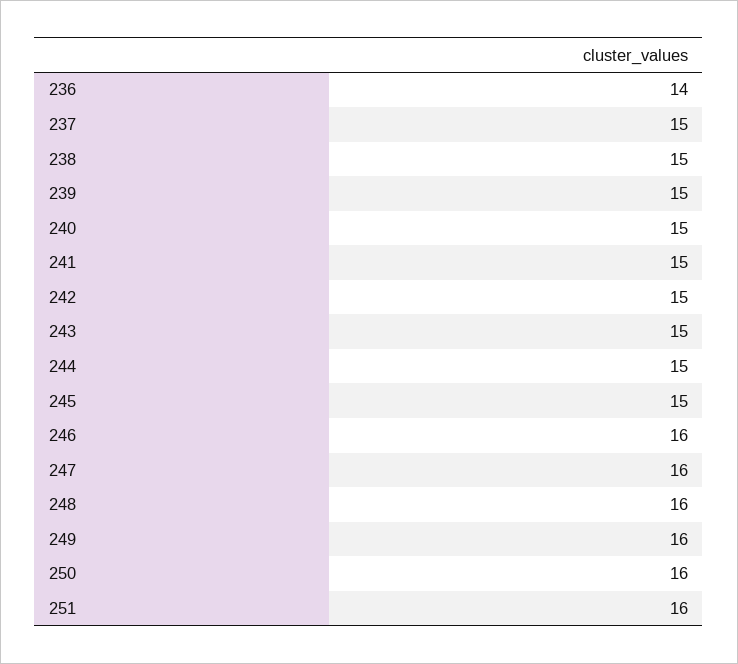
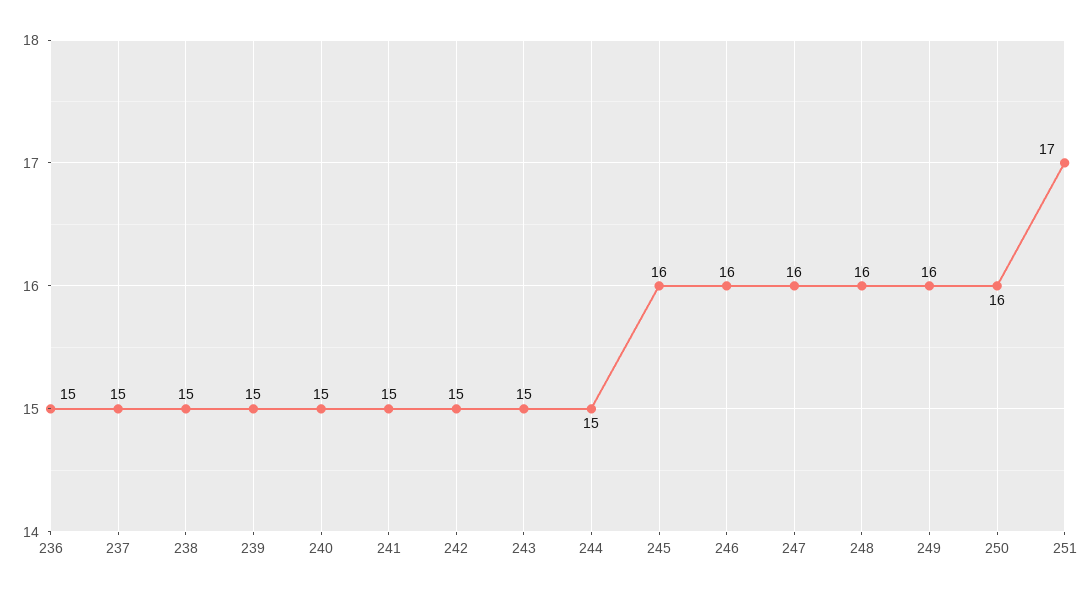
236: 14 -> 15
245: 15 -> 16
251: 16 -> 17

